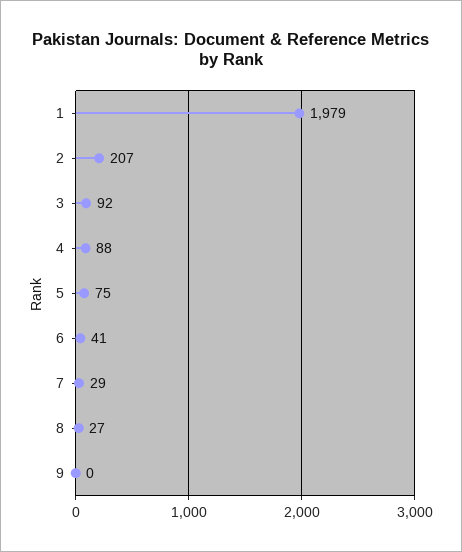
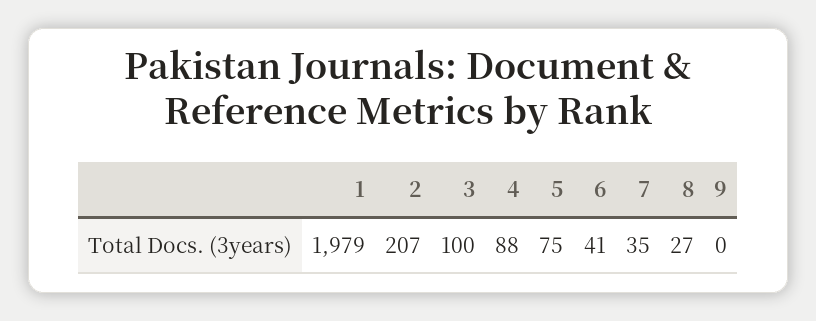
3: 92 -> 100
7: 29 -> 35

